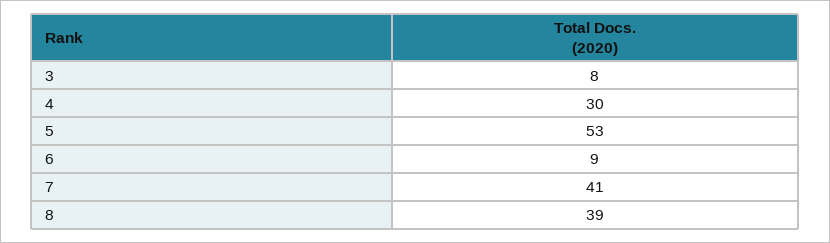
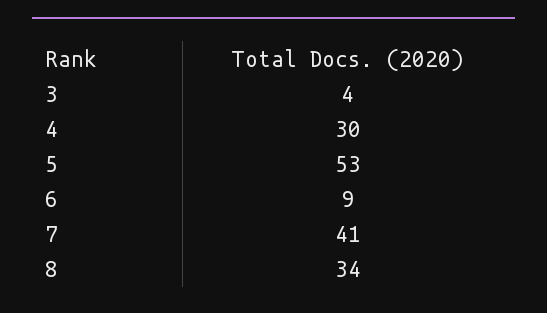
3: 8 -> 4
8: 39 -> 34

